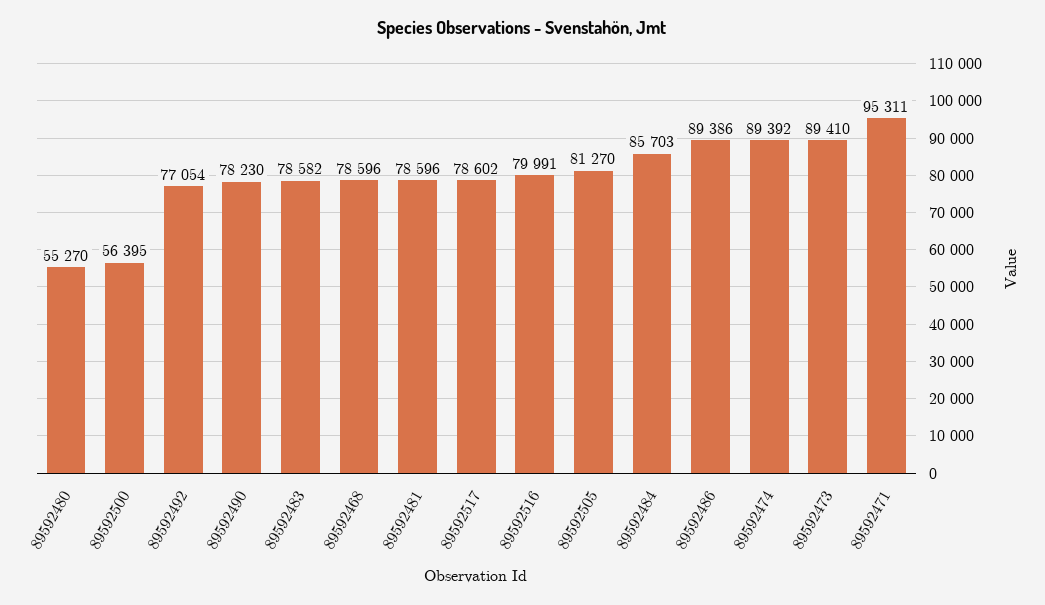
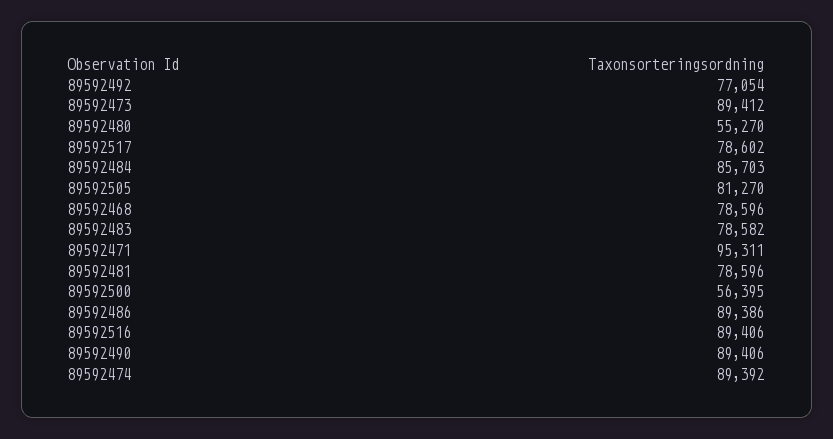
89592490: 78230 -> 89406
89592516: 79991 -> 89406
89592473: 89410 -> 89412

